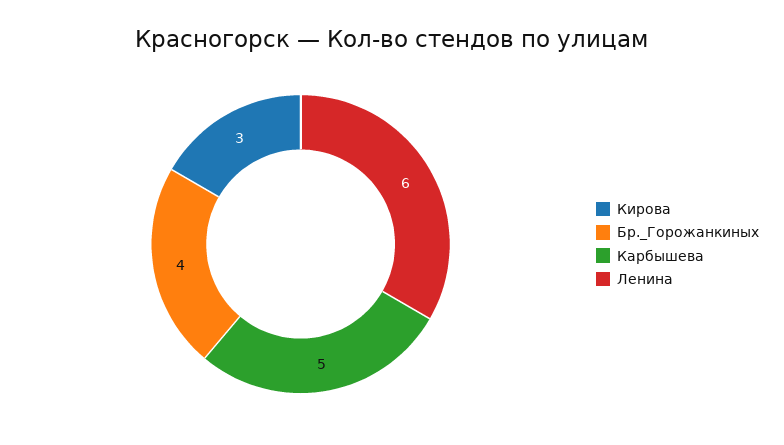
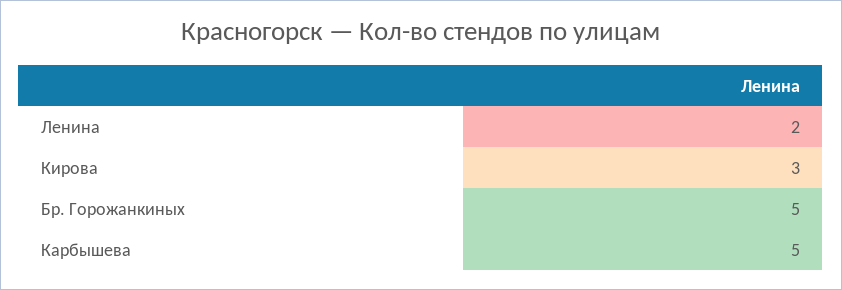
Бр._Горожанкиных: 4 -> 5
Ленина: 6 -> 2

